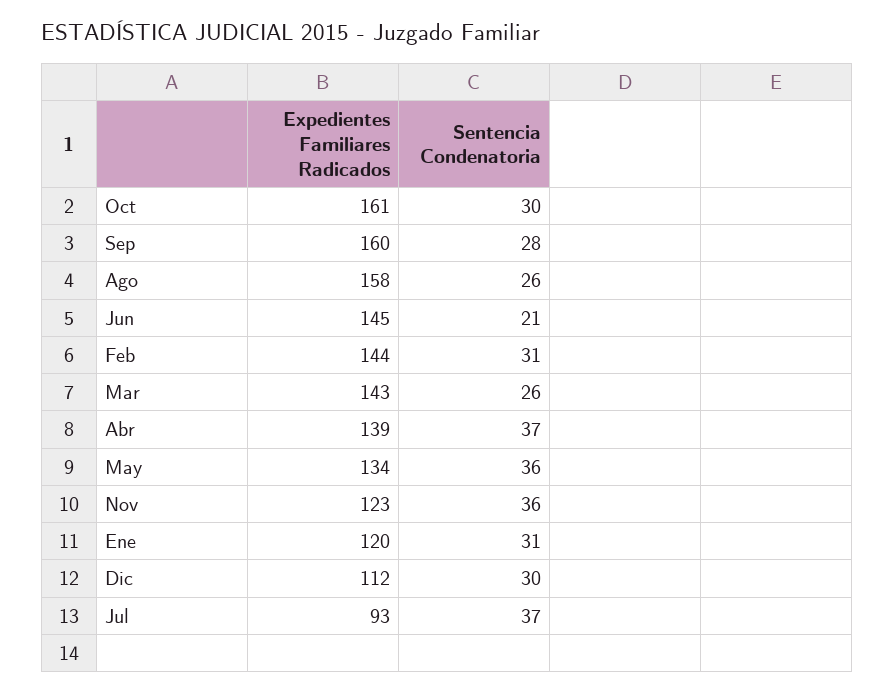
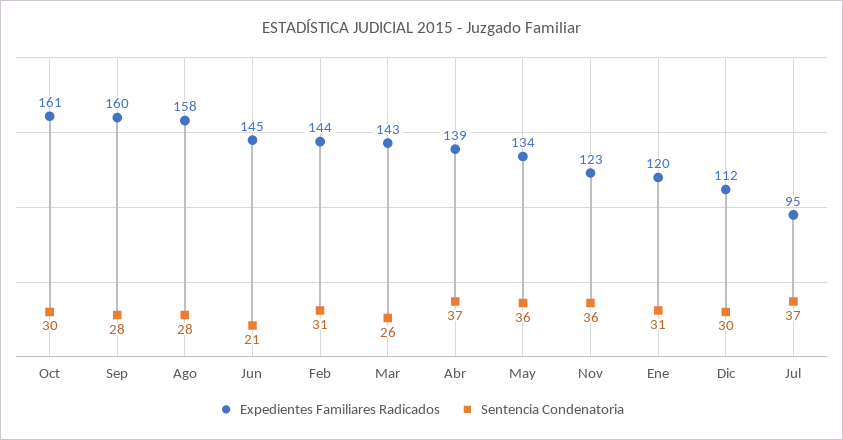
Sentencia Condenatoria, Ago: 26 -> 28
Expedientes Familiares Radicados, Jul: 93 -> 95

